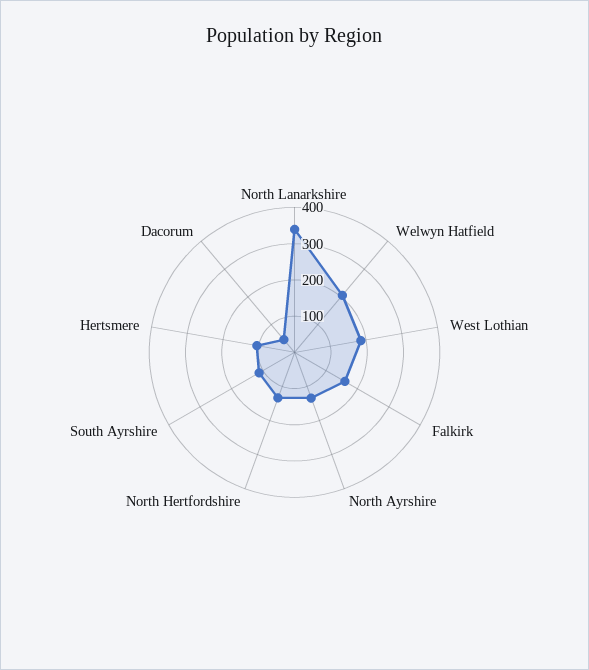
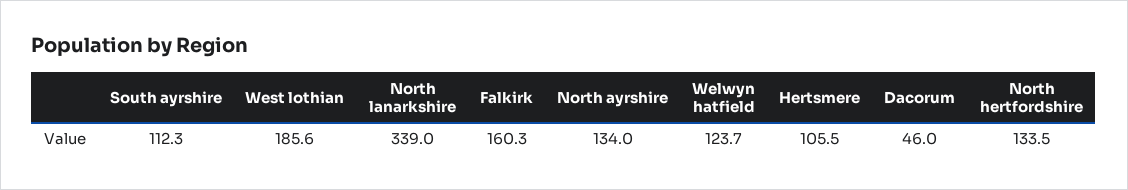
Welwyn Hatfield: 200 -> 123.7

